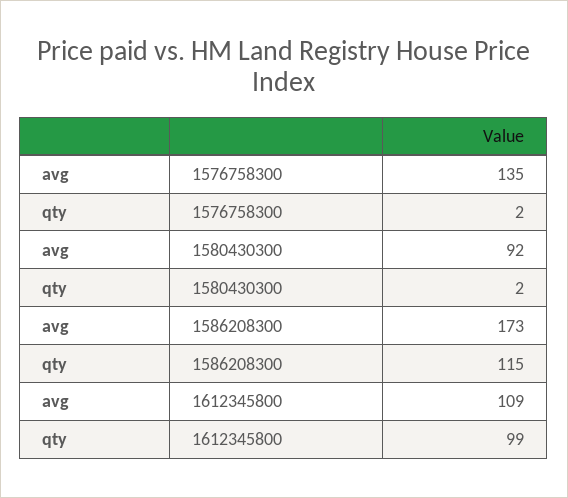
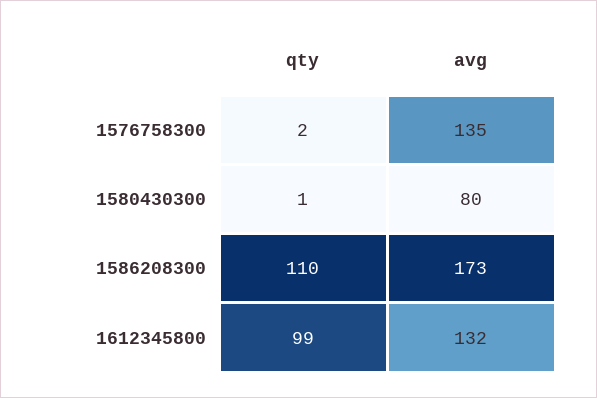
avg, 1580430300: 92 -> 80
qty, 1580430300: 2 -> 1
qty, 1586208300: 115 -> 110
avg, 1612345800: 109 -> 132

